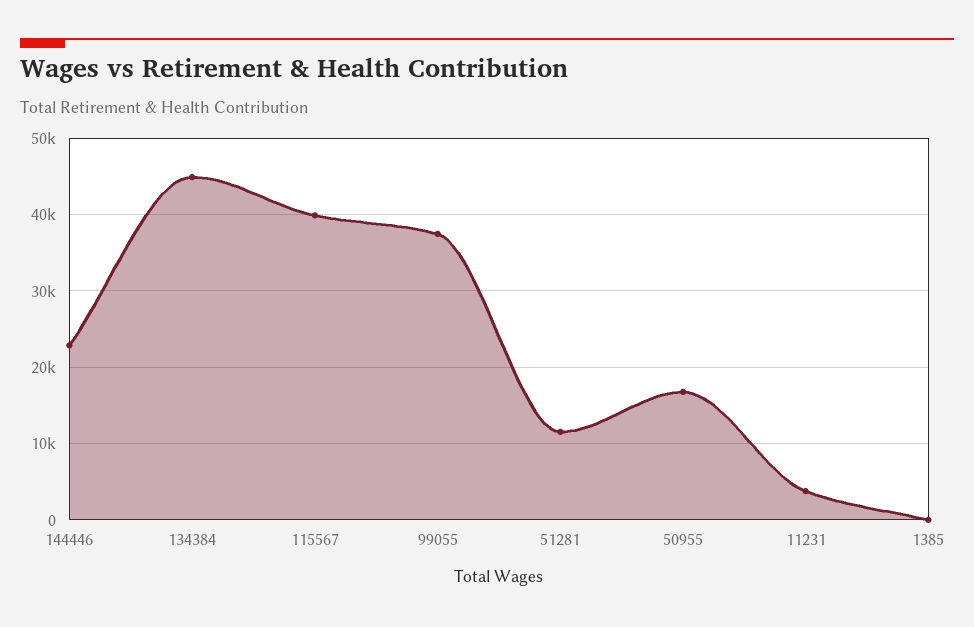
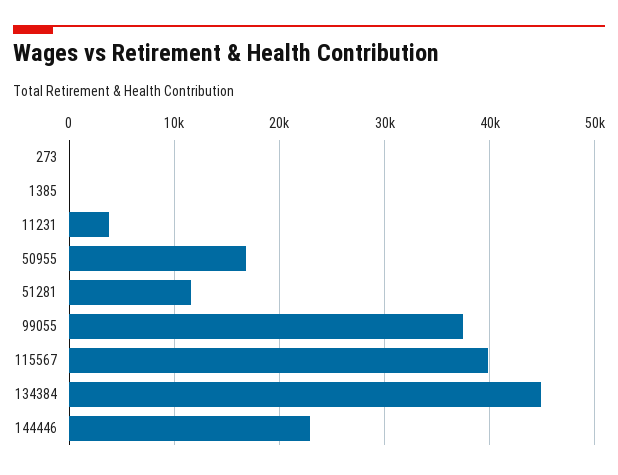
273: none -> 0

